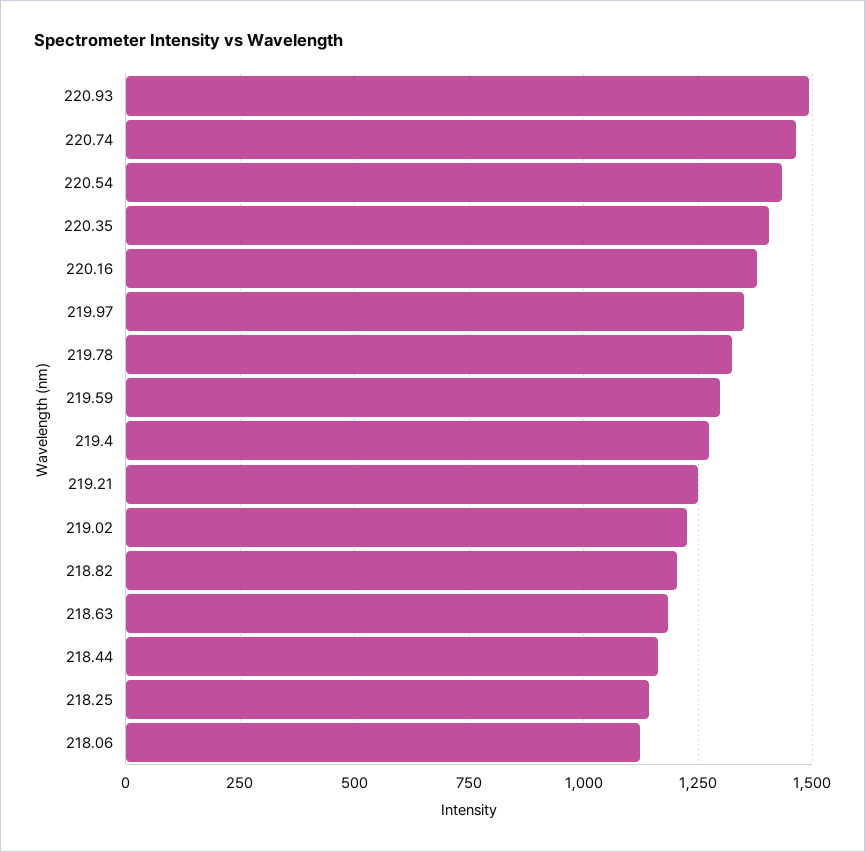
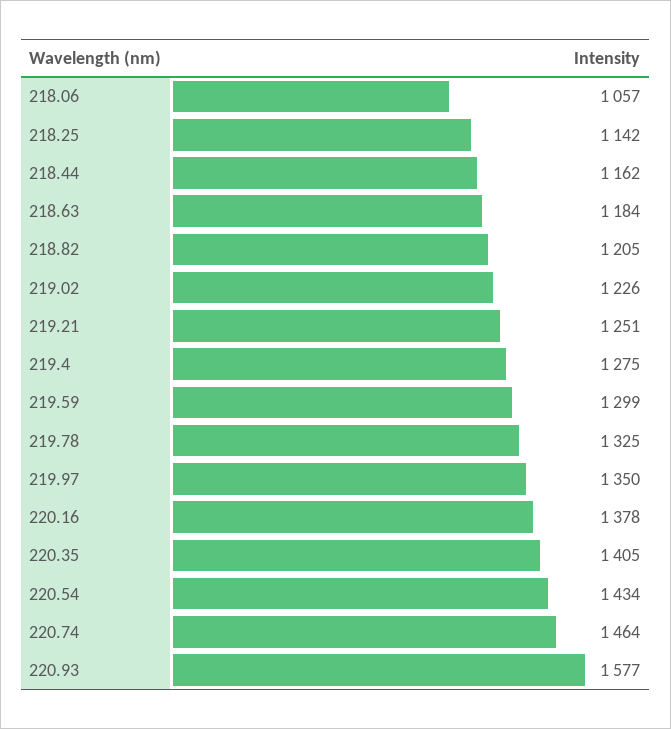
220.93: 1500 -> 1577
218.06: 1125 -> 1057

